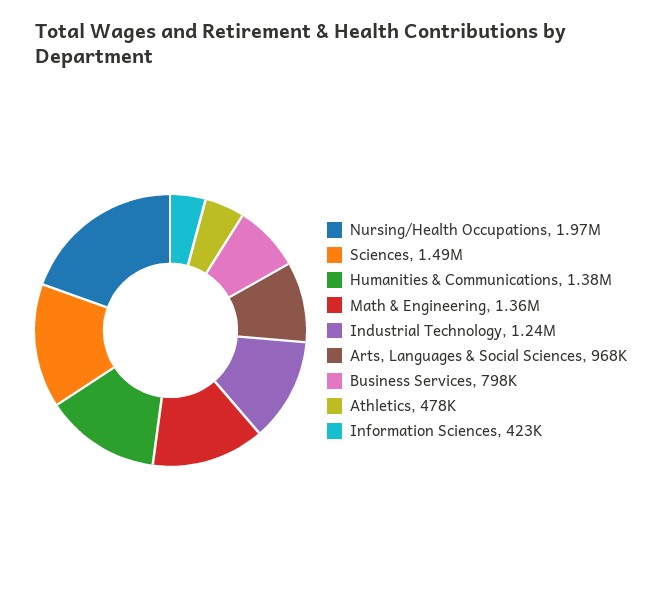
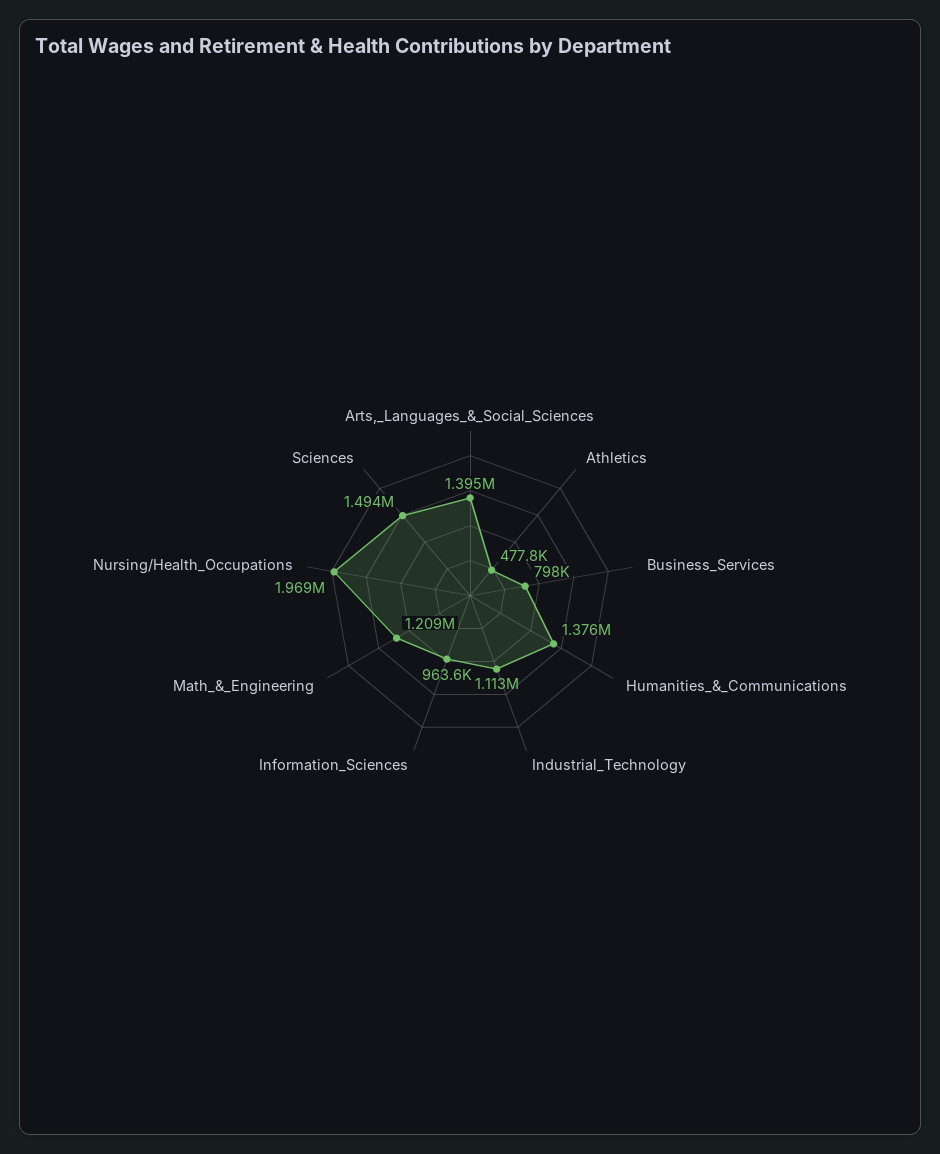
Math & Engineering: 1360000 -> 1209000
Industrial Technology: 1240000 -> 1113000
Arts, Languages & Social Sciences: 968000 -> 1395000
Information Sciences: 423000 -> 963600

